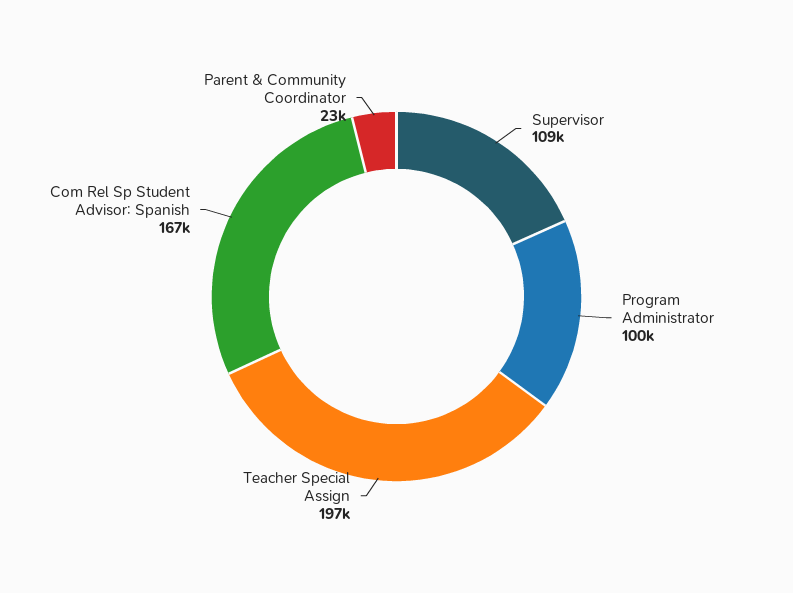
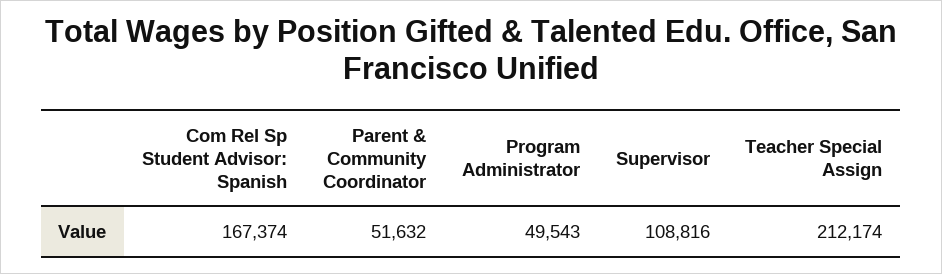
Program Administrator: 100000 -> 49543
Teacher Special Assign: 197000 -> 212174
Parent & Community Coordinator: 23000 -> 51632

